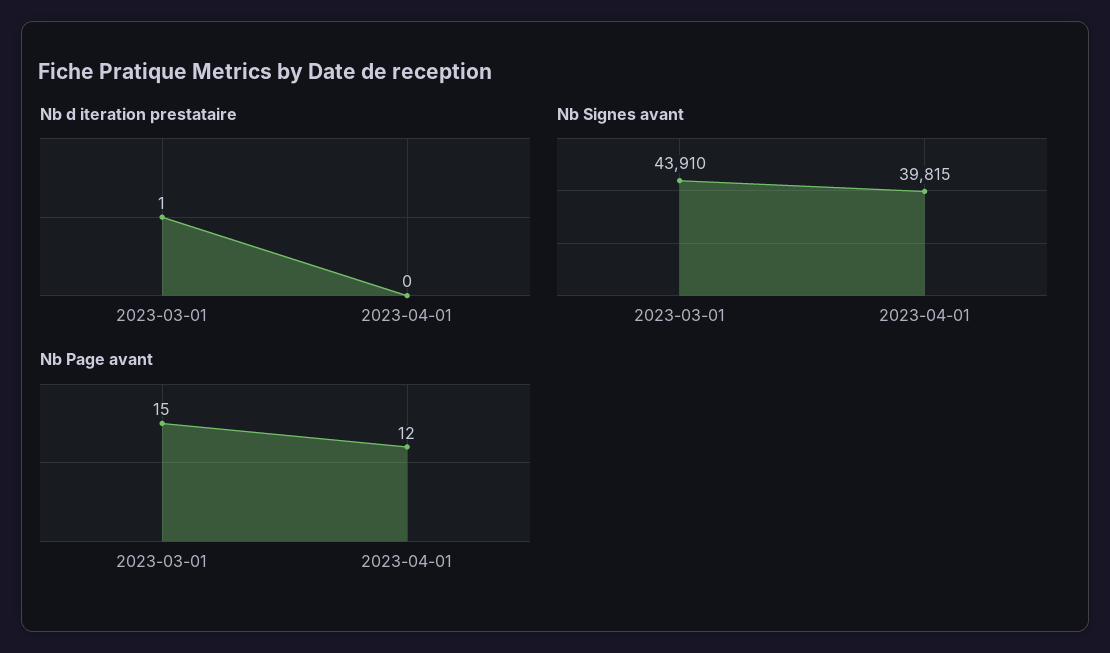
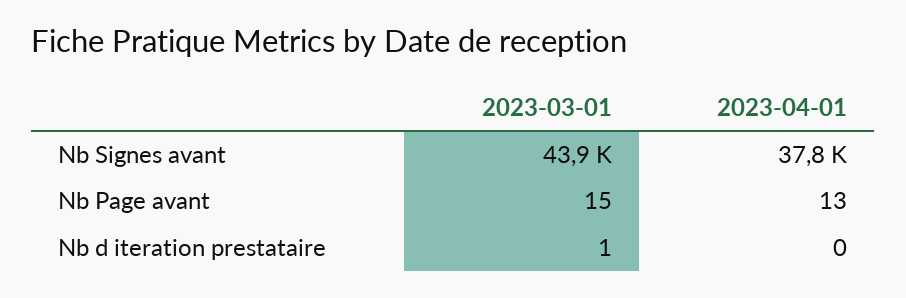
Nb Signes avant, 2023-04-01: 39815 -> 37800
Nb Page avant, 2023-04-01: 12 -> 13

